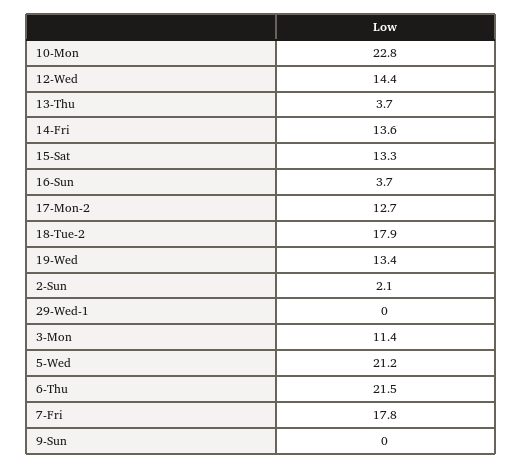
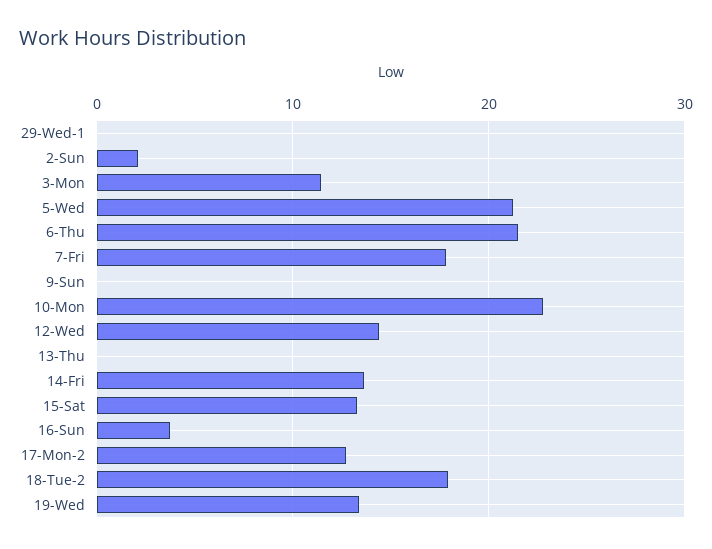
13-Thu: 3.7 -> 0

